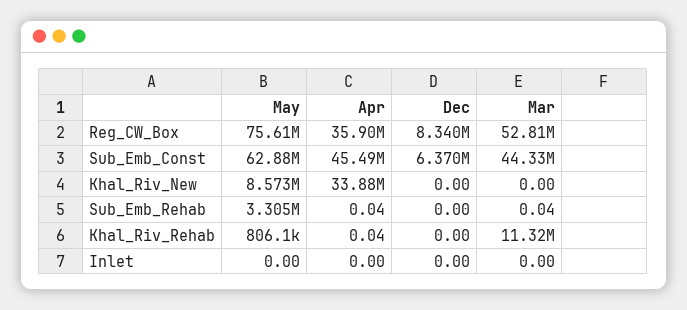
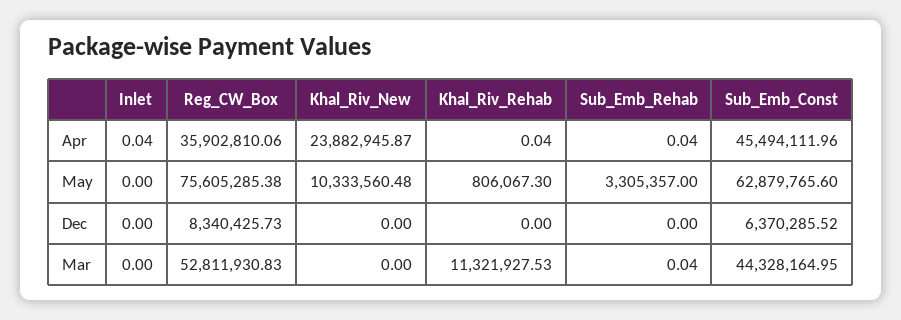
May, Khal_Riv_New: 8573000 -> 10333560.48
Apr, Khal_Riv_New: 33880000 -> 23882945.87
Apr, Inlet: 0 -> 0.04

